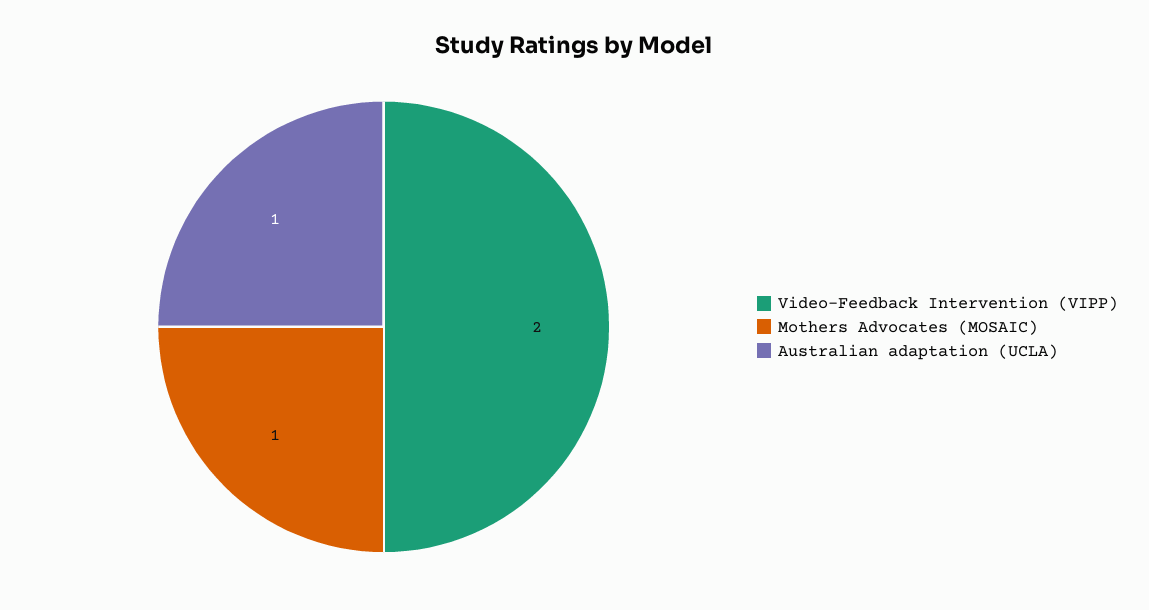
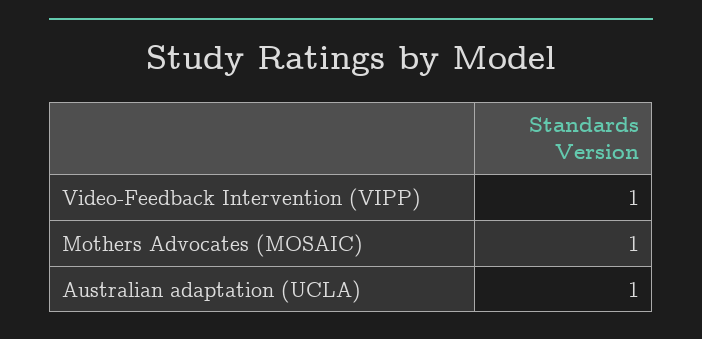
Video-Feedback Intervention (VIPP): 2 -> 1

